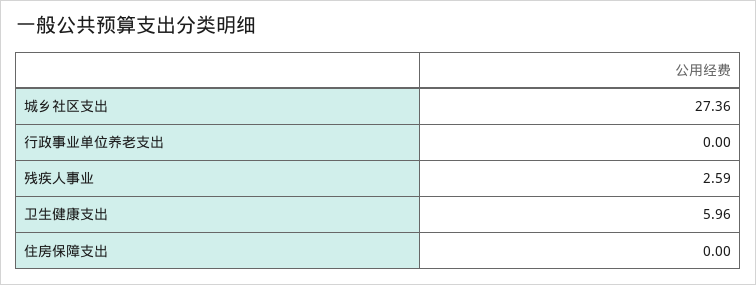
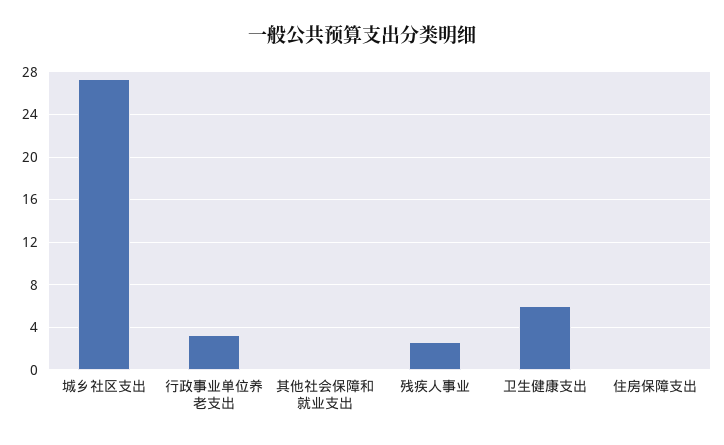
行政事业单位养老支出: 0 -> 3
其他社会保障和就业支出: none -> 0

